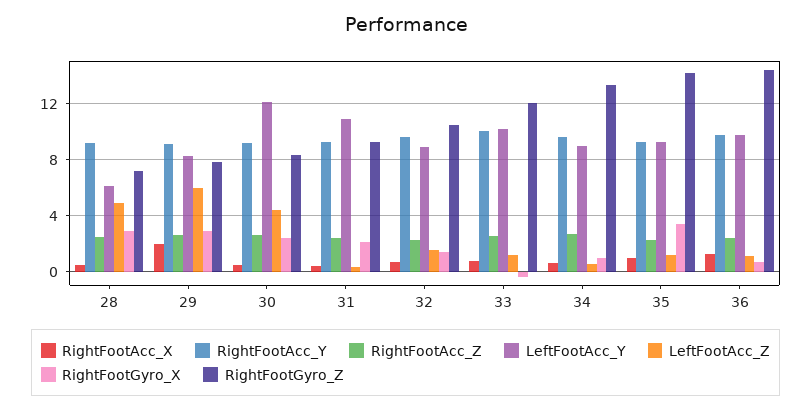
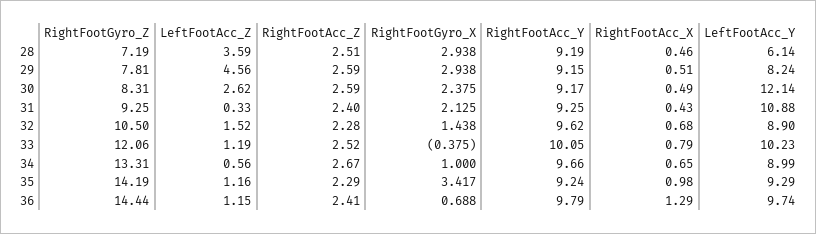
LeftFootAcc_Z, 28: 5 -> 3.59
RightFootAcc_X, 29: 2 -> 0.51
LeftFootAcc_Z, 29: 6 -> 4.56
LeftFootAcc_Z, 30: 4.5 -> 2.62

